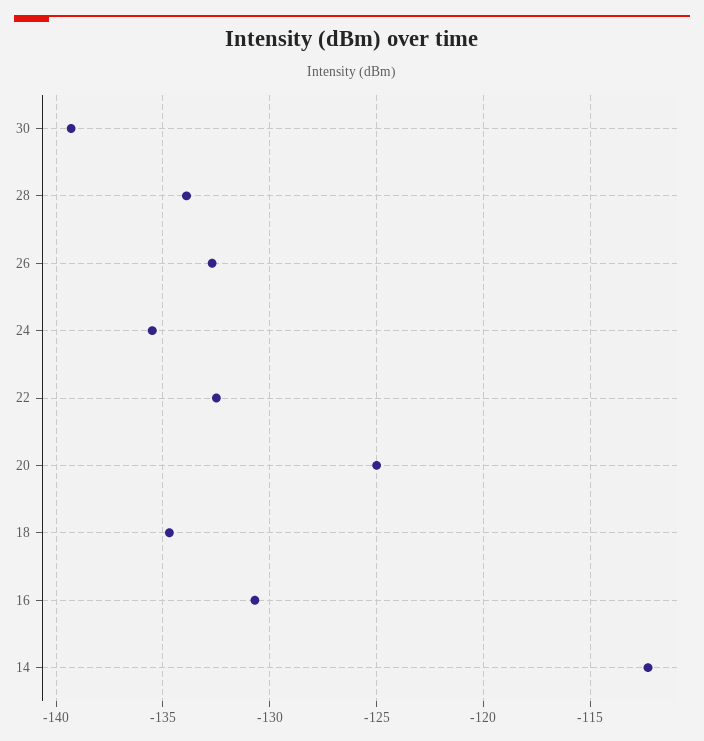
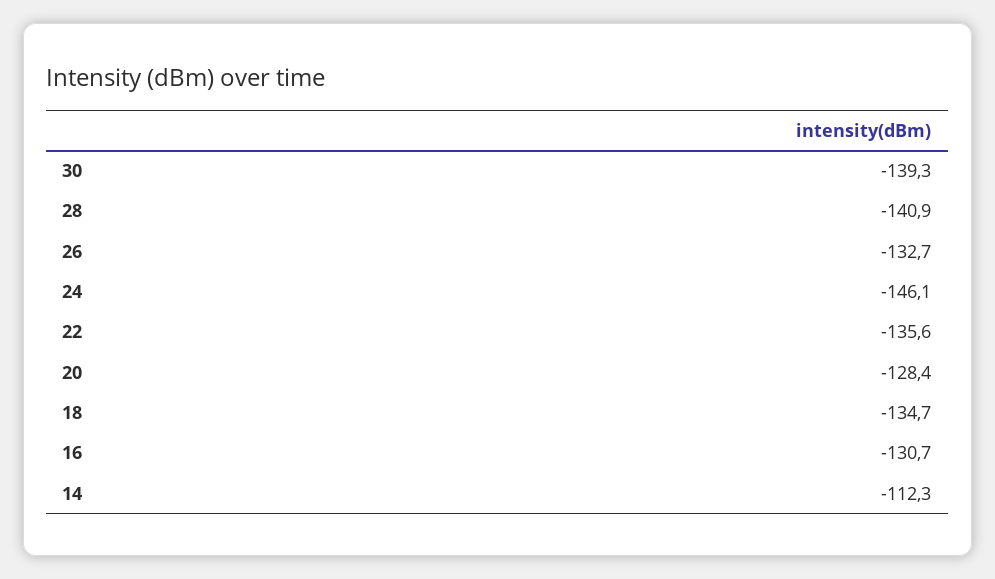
28: -134 -> -140.9
24: -135.5 -> -146.1
22: -132.5 -> -135.6
20: -125 -> -128.4

